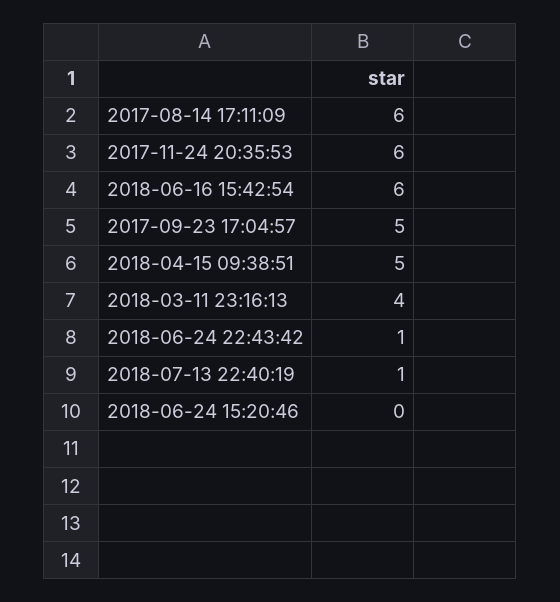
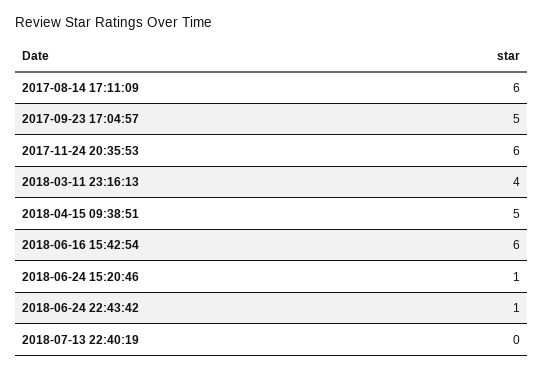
2018-07-13 22:40:19: 1 -> 0
2018-06-24 15:20:46: 0 -> 1

